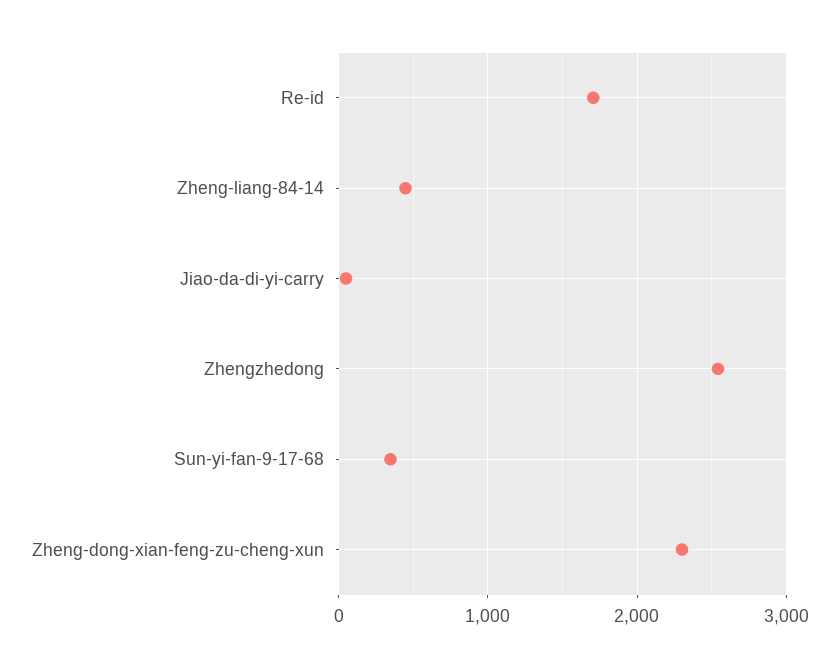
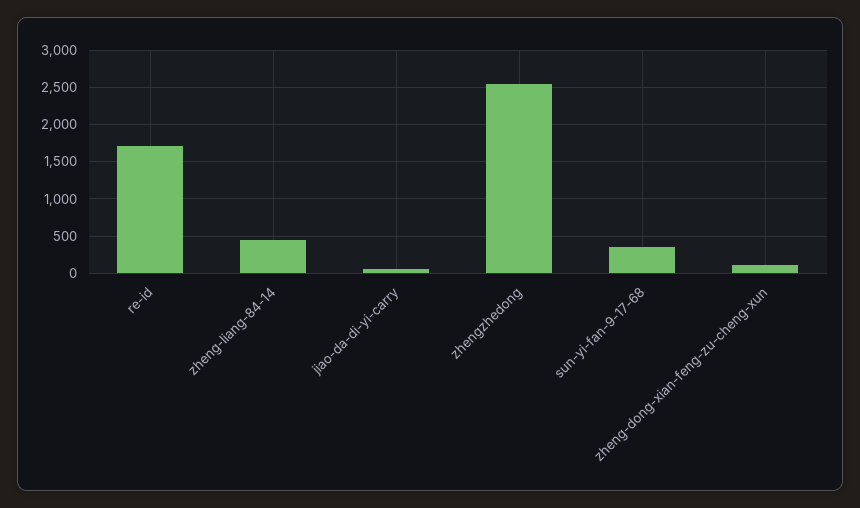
Zheng-dong-xian-feng-zu-cheng-xun: 2300 -> 100

